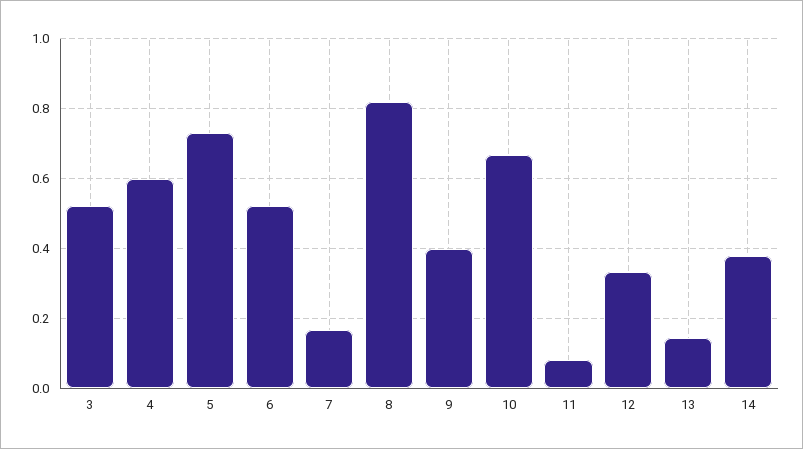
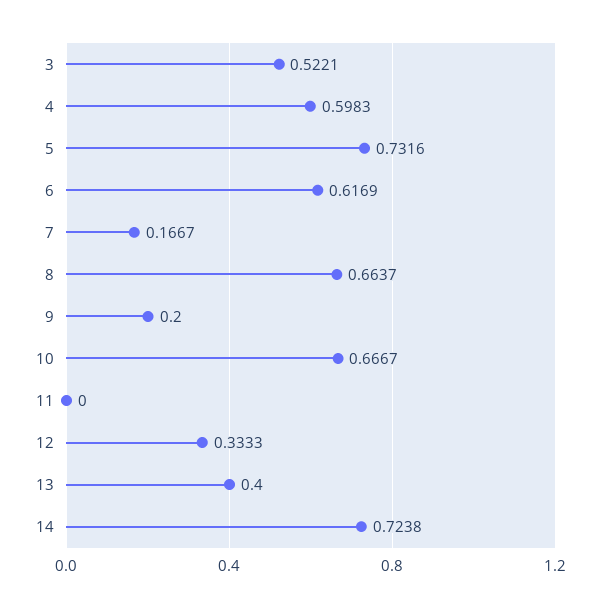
6: 0.52 -> 0.6169
8: 0.82 -> 0.6637
9: 0.4 -> 0.2
11: 0.08 -> 0
13: 0.14 -> 0.4
14: 0.38 -> 0.7238

